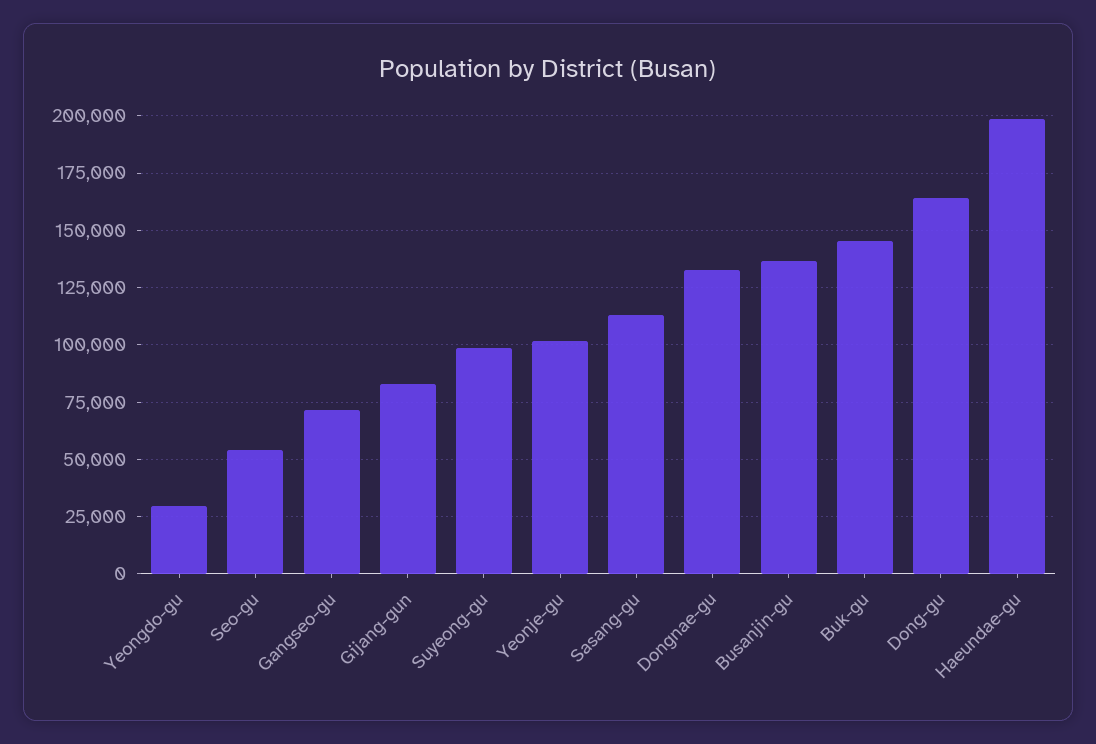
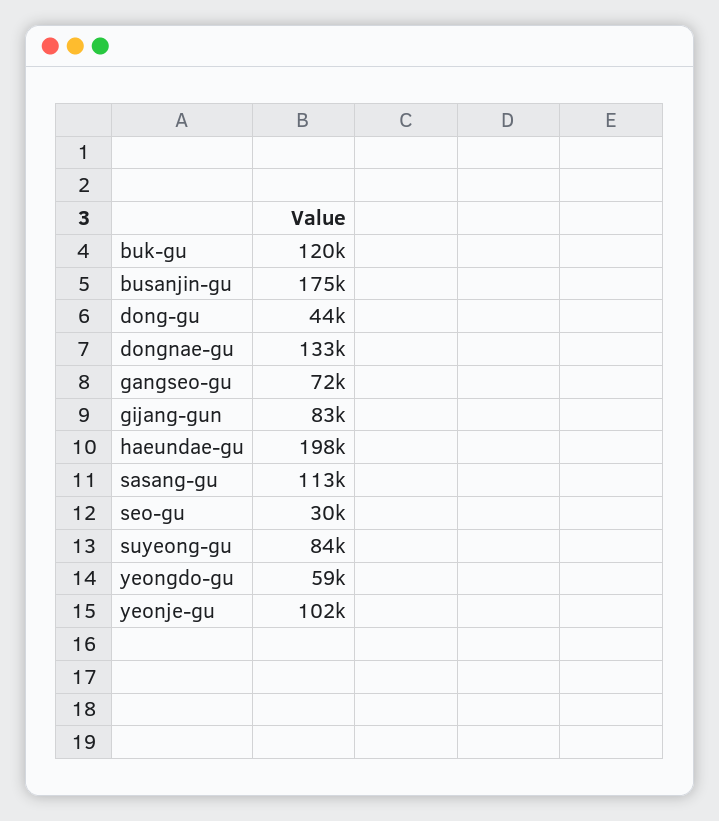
Yeongdo-gu: 30000 -> 59000
Seo-gu: 55000 -> 30000
Suyeong-gu: 100000 -> 84000
Busanjin-gu: 135000 -> 175000
Buk-gu: 145000 -> 120000
Dong-gu: 165000 -> 44000

